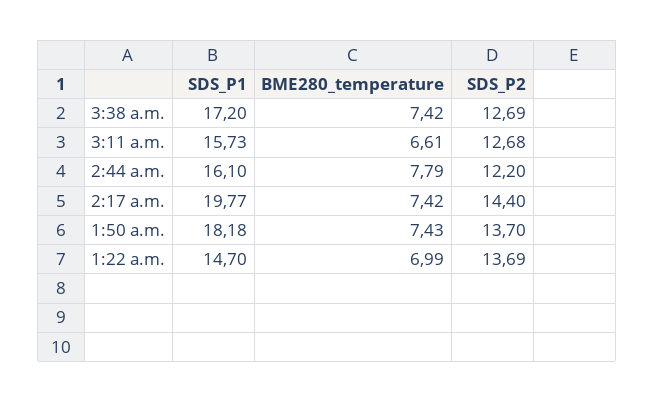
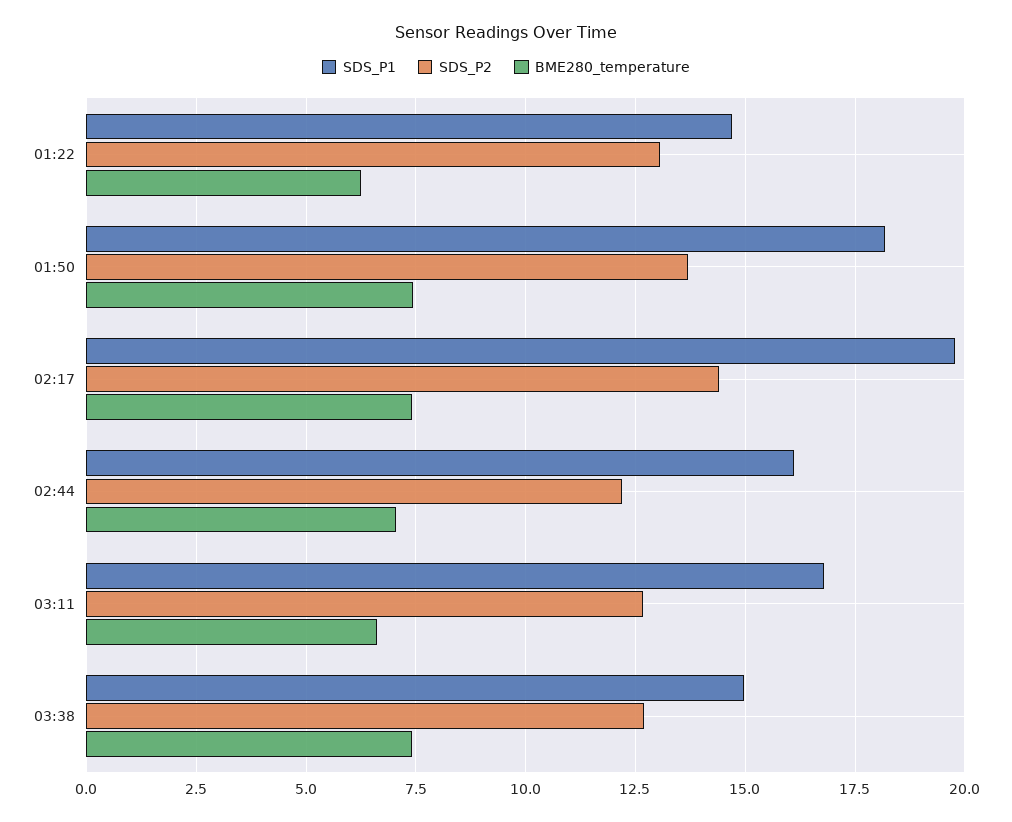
SDS_P1, 3:38 a.m.: 17.2 -> 15
SDS_P1, 3:11 a.m.: 15.73 -> 16.75
BME280_temperature, 2:44 a.m.: 7.79 -> 7
BME280_temperature, 1:22 a.m.: 6.99 -> 6.25
SDS_P2, 1:22 a.m.: 13.69 -> 13

